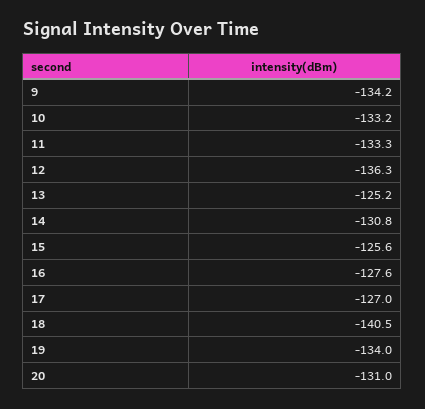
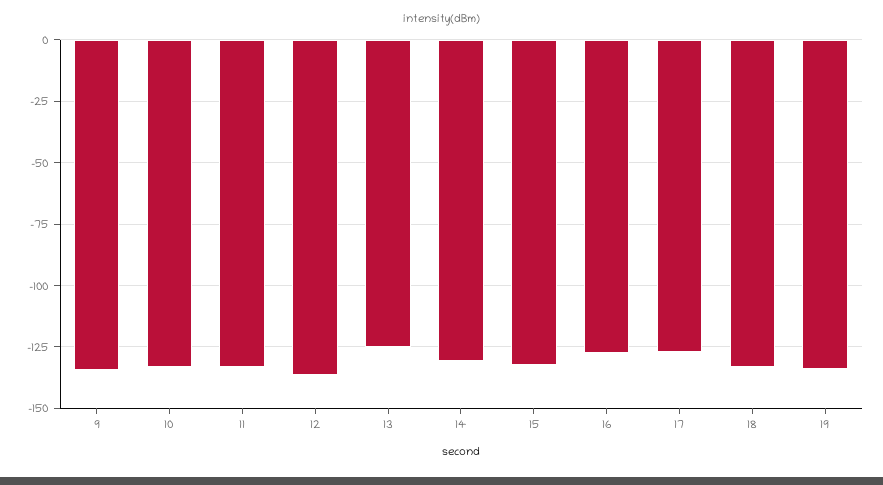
15: -125.6 -> -132.5
18: -140.5 -> -132.5
20: -131 -> none

